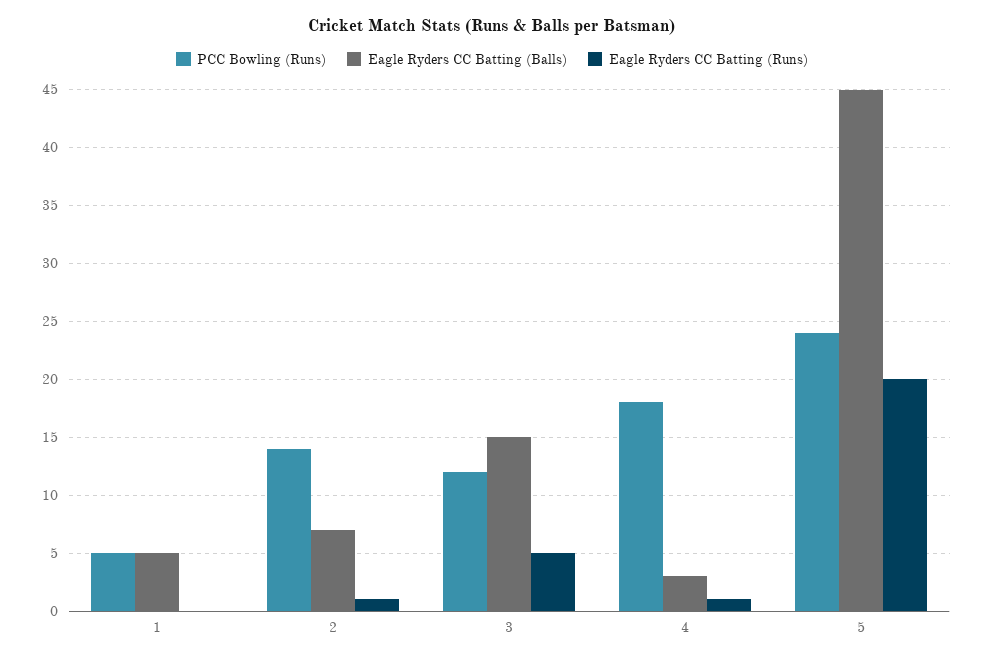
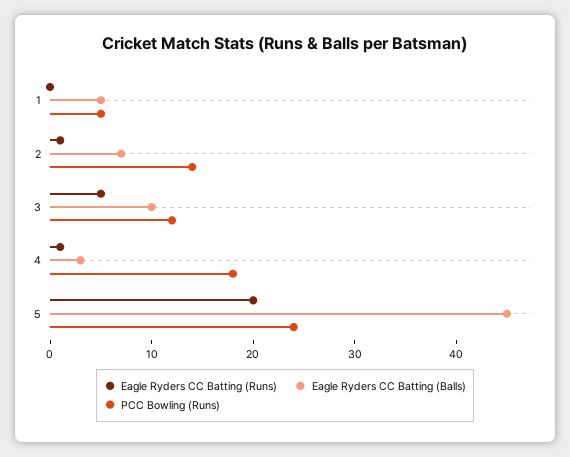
Eagle Ryders CC Batting (Balls), 3: 15 -> 10

